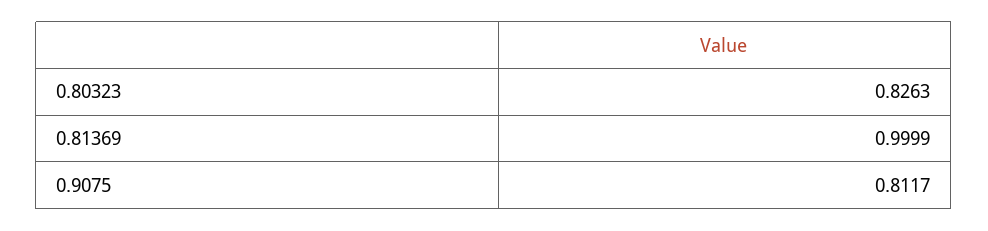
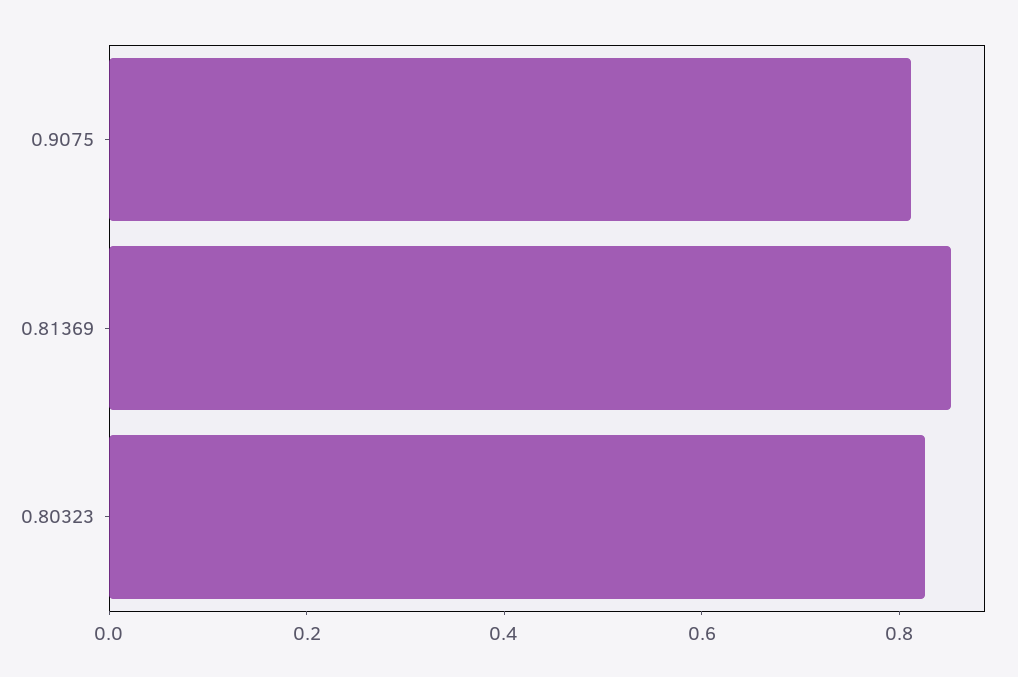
0.81369: 0.9999 -> 0.85

